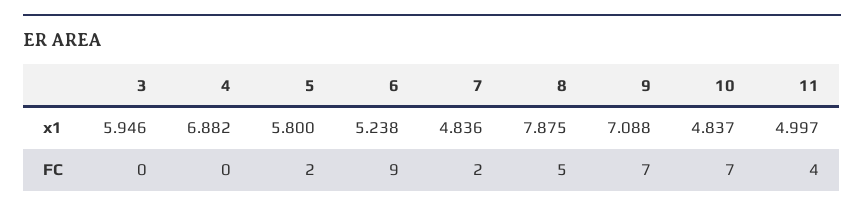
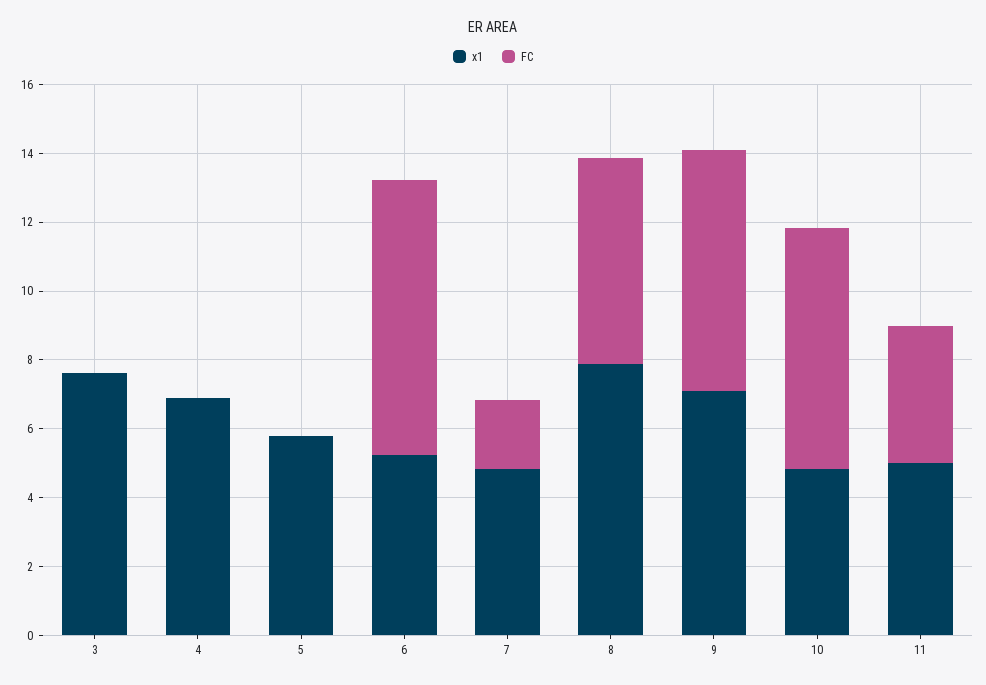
x1, 3: 5.946 -> 7.5
FC, 5: 2 -> 0
FC, 6: 9 -> 8
FC, 8: 5 -> 6

